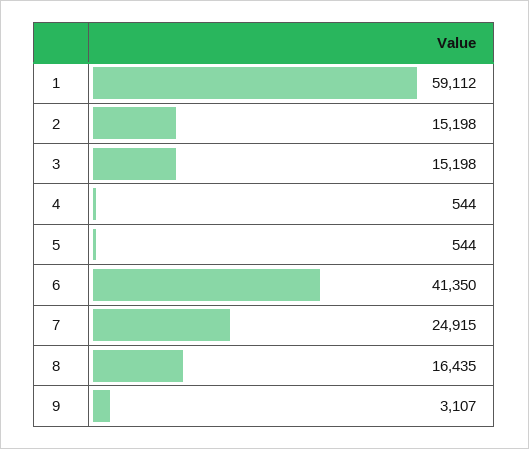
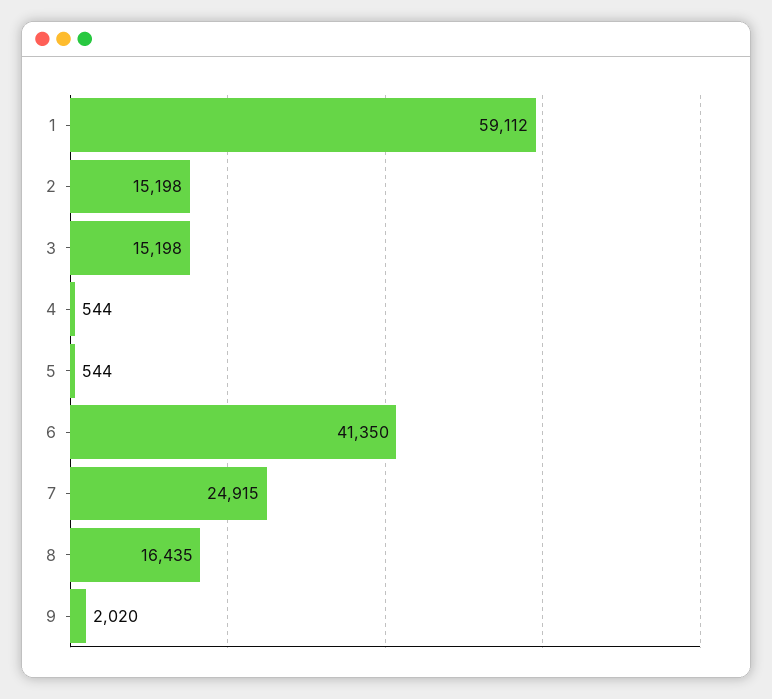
9: 3107 -> 2020

